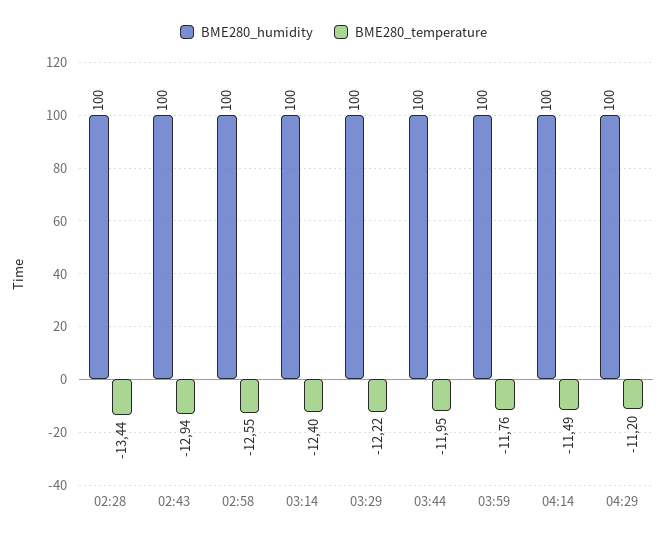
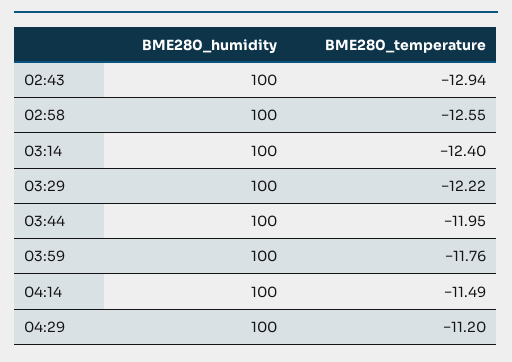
BME280_humidity, 02:28: 100 -> none
BME280_temperature, 02:28: -13.44 -> none

